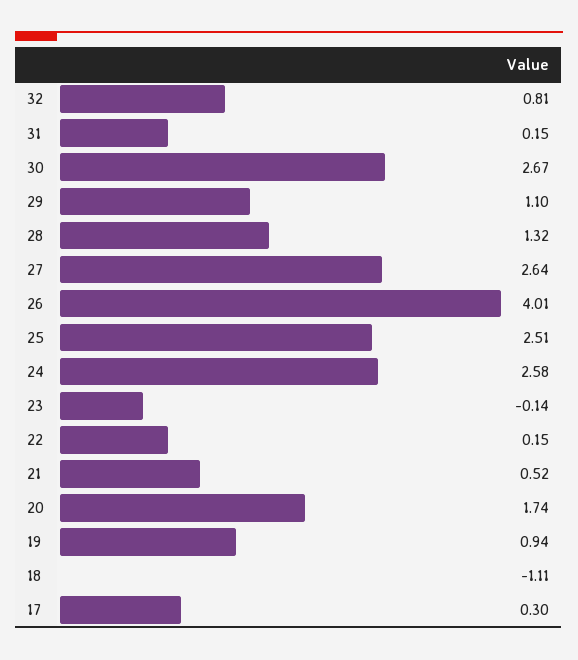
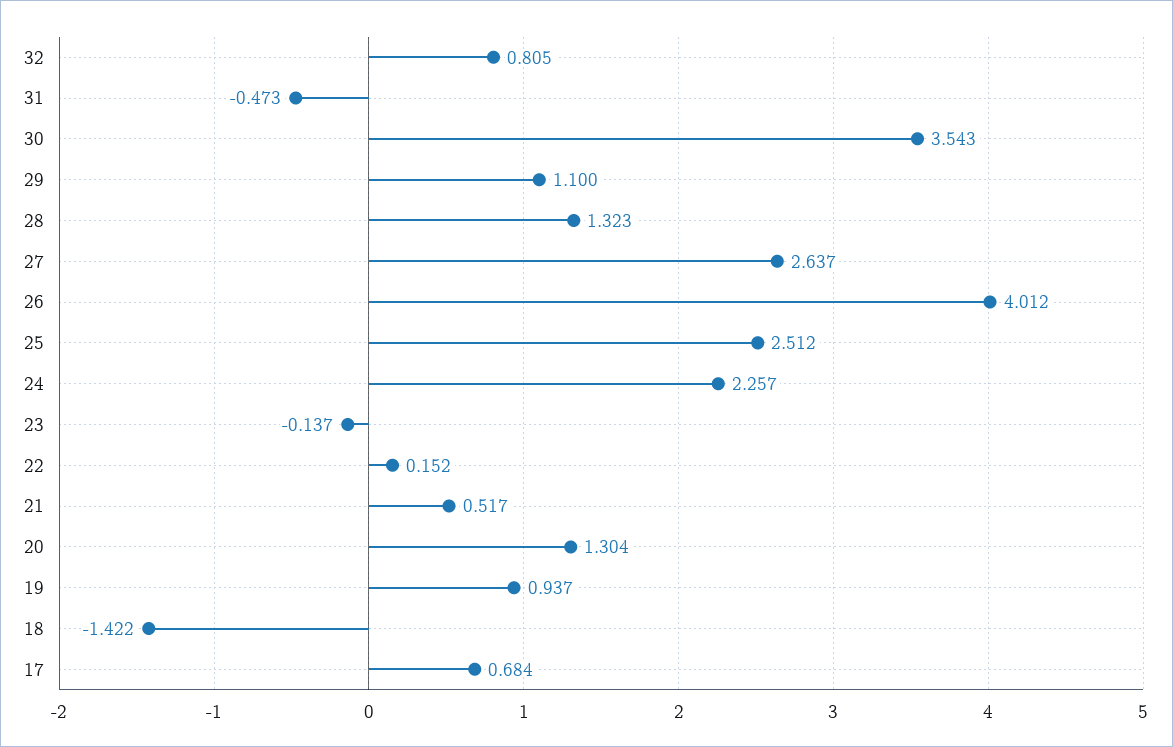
31: 0.15 -> -0.473
30: 2.67 -> 3.543
24: 2.58 -> 2.257
20: 1.74 -> 1.304
18: -1.11 -> -1.422
17: 0.3 -> 0.684

